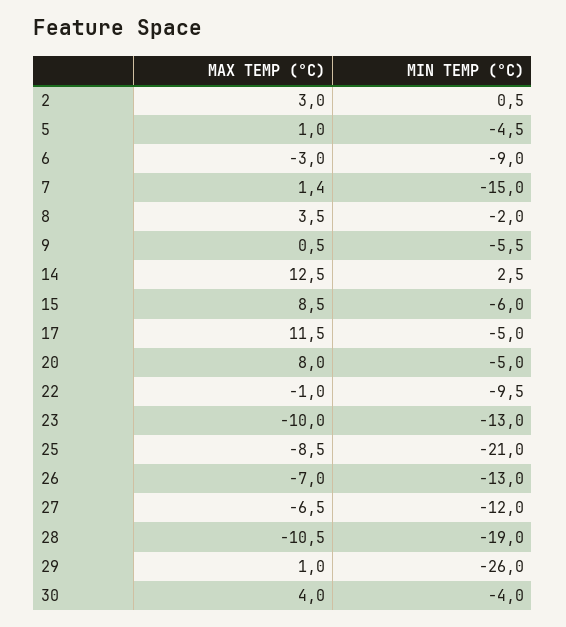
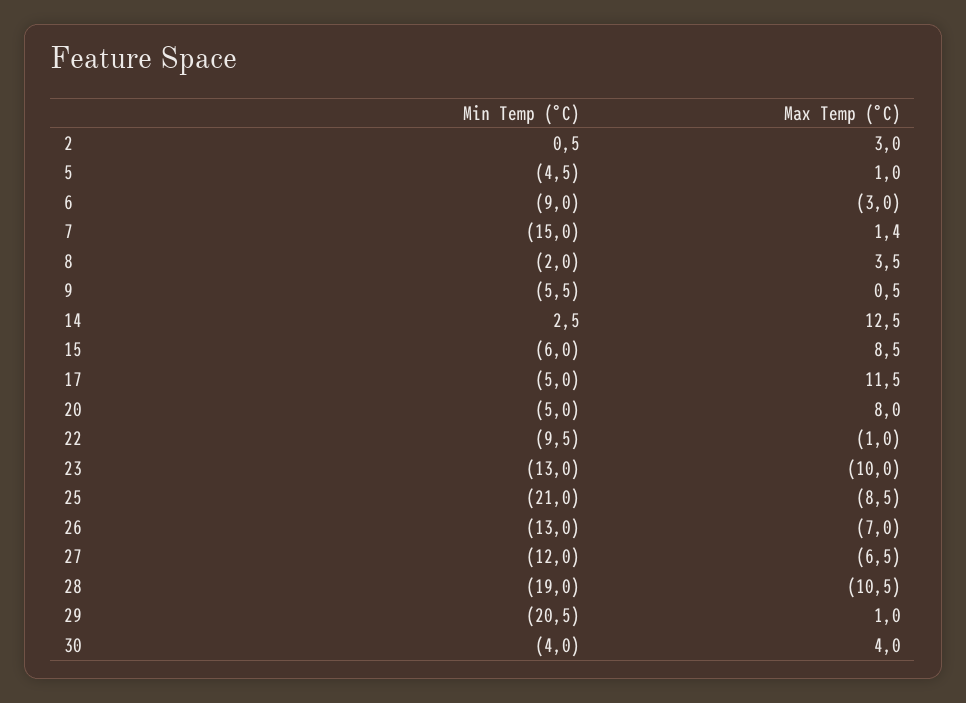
MIN TEMP (°C), 29: -26 -> -20.5

